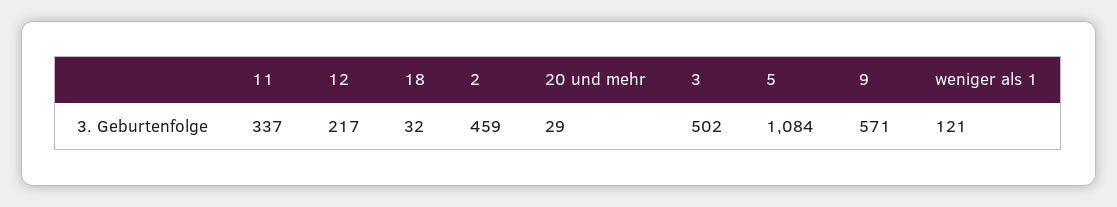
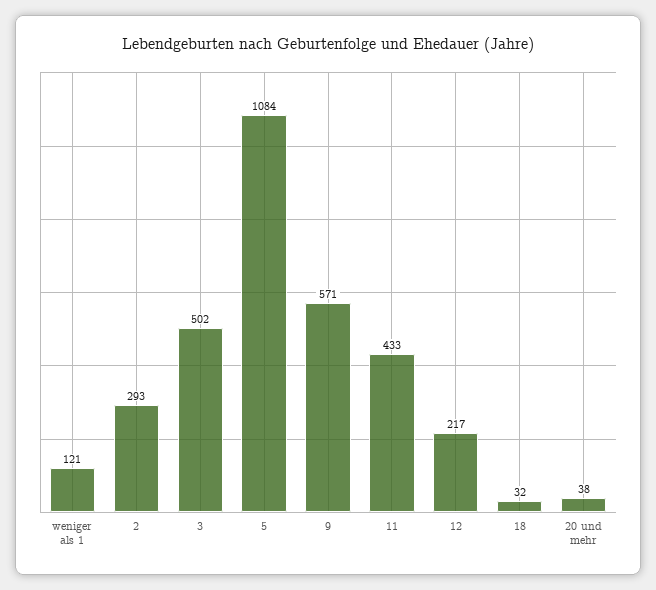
11: 337 -> 433
2: 459 -> 293
20 und mehr: 29 -> 38

